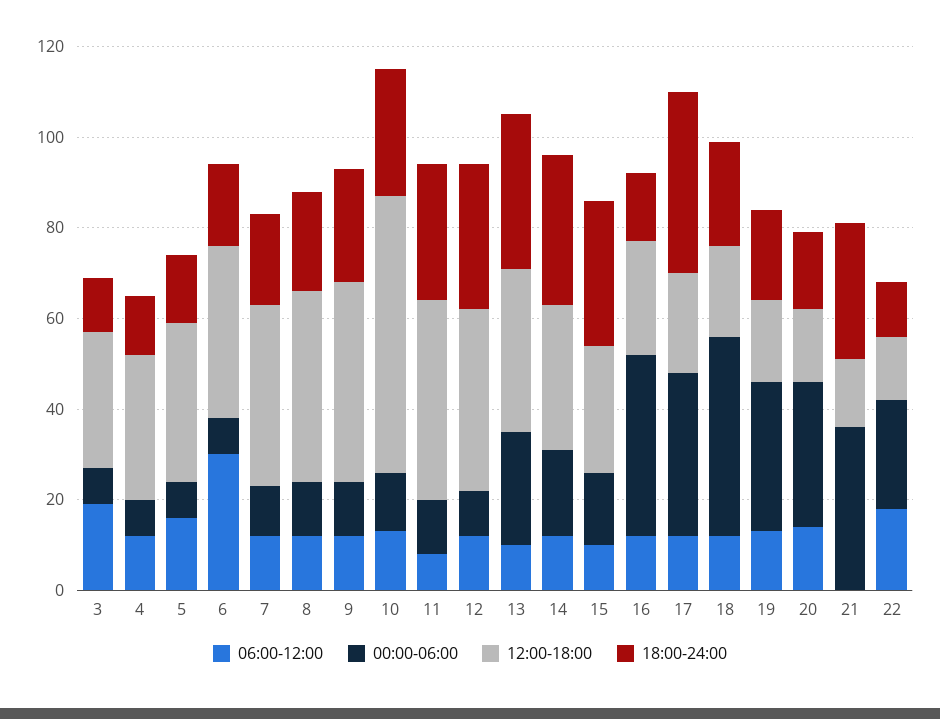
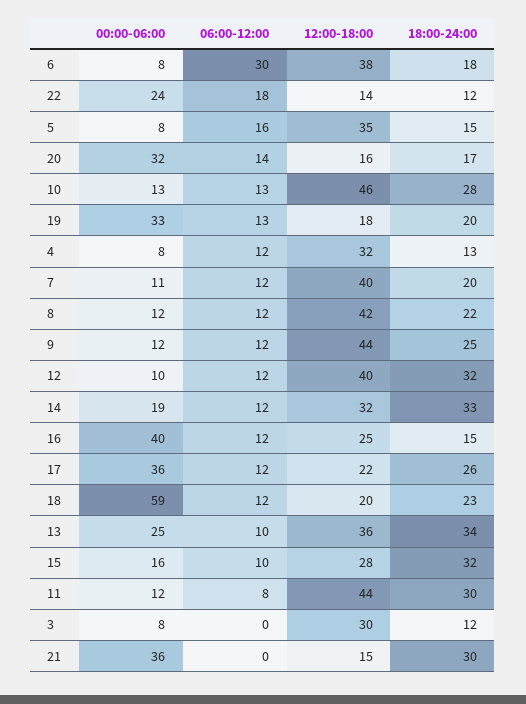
06:00-12:00, 3: 20 -> 0
12:00-18:00, 10: 60 -> 46
18:00-24:00, 17: 40 -> 26
00:00-06:00, 18: 45 -> 59

